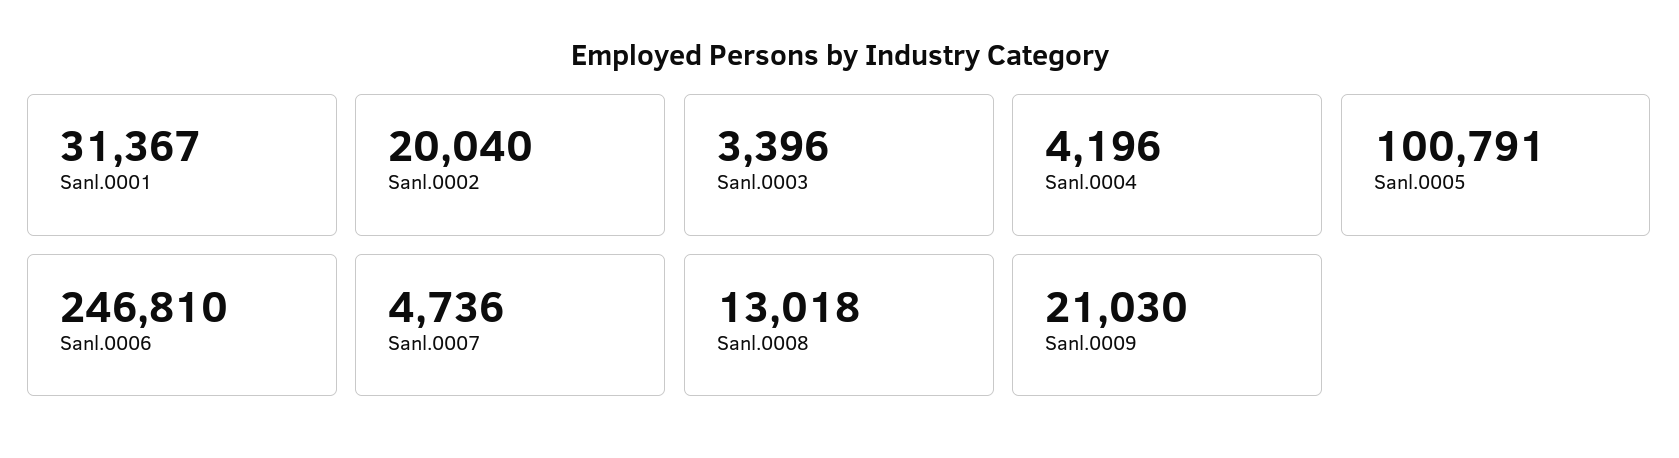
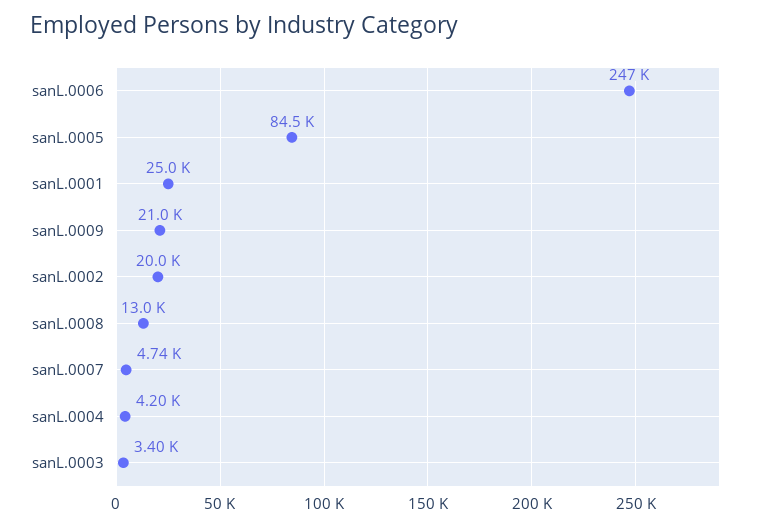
Sanl.0001: 31367 -> 25000
Sanl.0005: 100791 -> 84500

